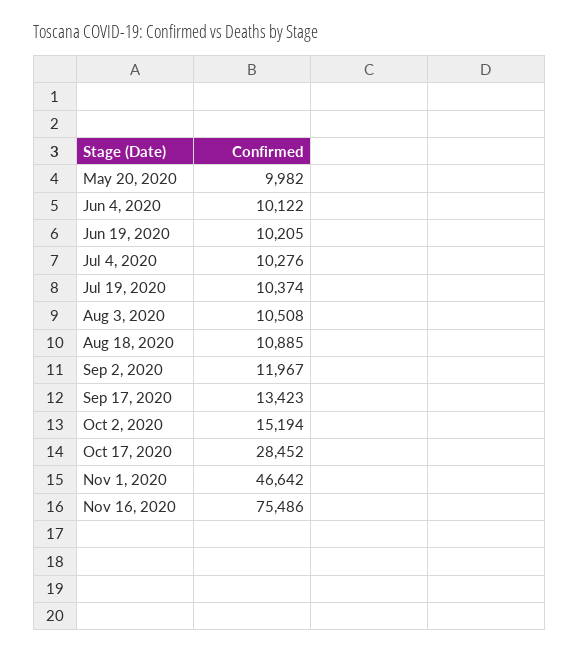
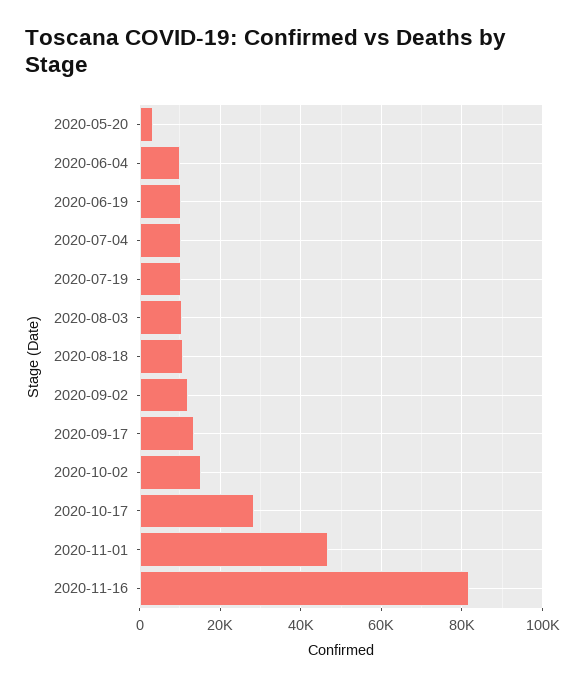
May 20, 2020: 9982 -> 4000
Nov 16, 2020: 75486 -> 82000

